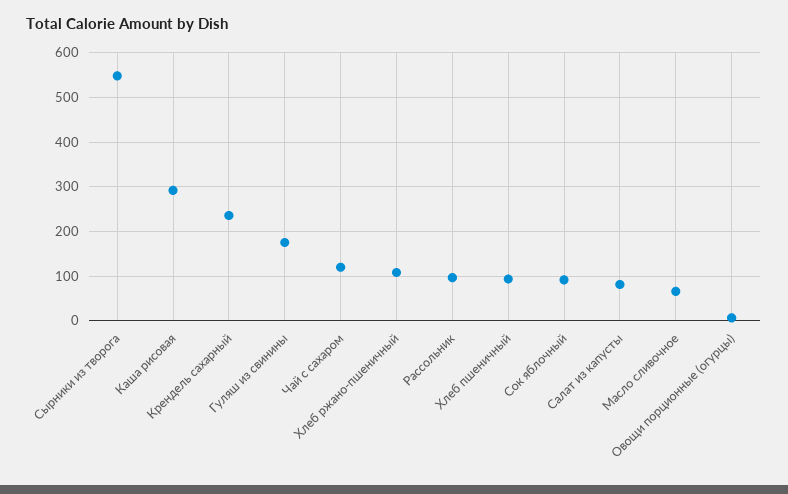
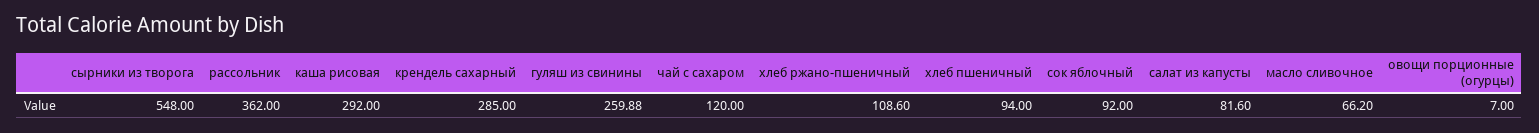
Крендель сахарный: 240 -> 285
Гуляш из свинины: 180 -> 259.88
Рассольник: 100 -> 362

